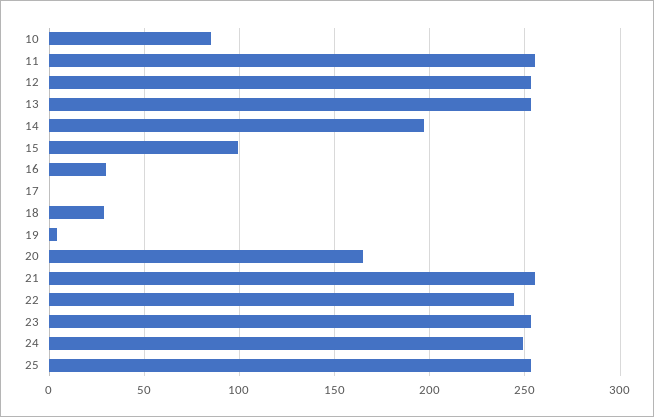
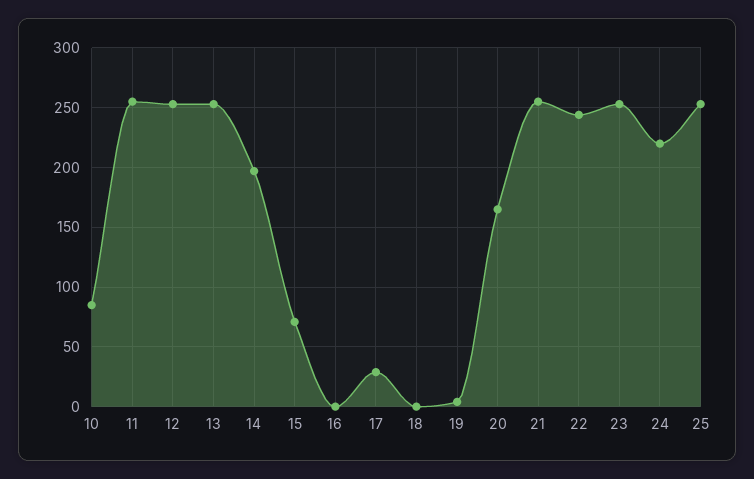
15: 100 -> 70
16: 30 -> 0
17: 0 -> 30
18: 30 -> 0
24: 250 -> 220

